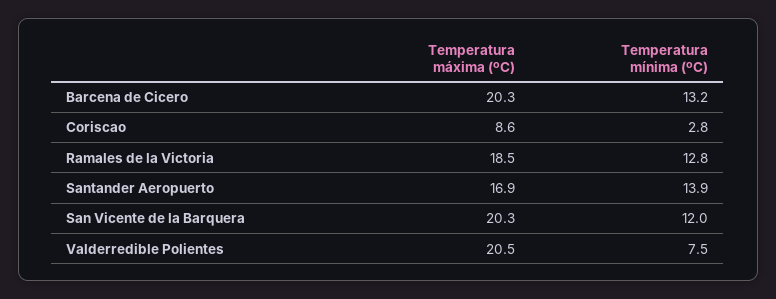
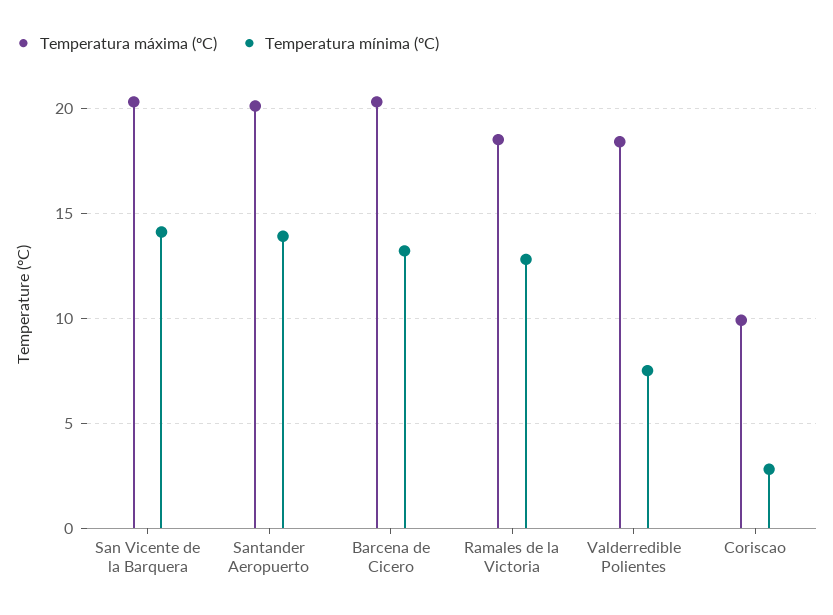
Temperatura máxima (ºC), Coriscao: 8.6 -> 10
Temperatura máxima (ºC), Santander Aeropuerto: 16.9 -> 20
Temperatura mínima (ºC), San Vicente de la Barquera: 12 -> 14
Temperatura máxima (ºC), Valderredible Polientes: 20.5 -> 18.5

